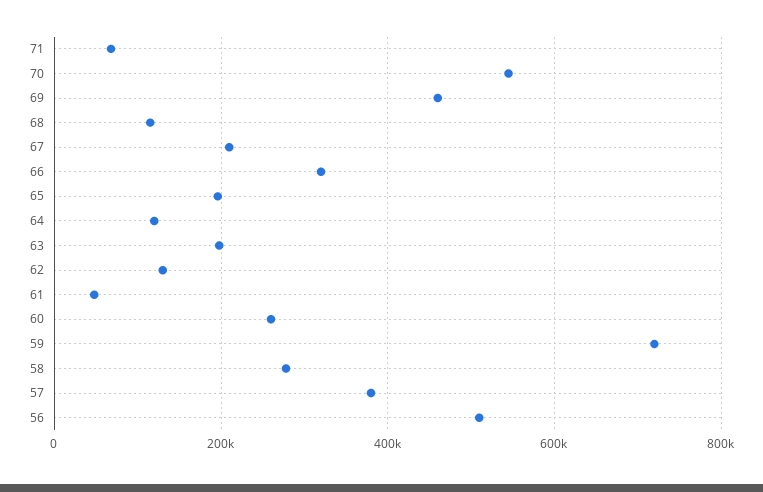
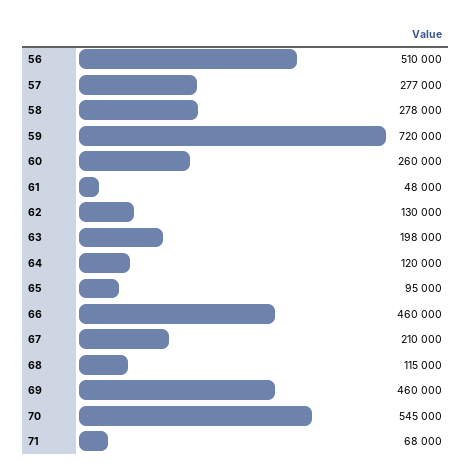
66: 320000 -> 460000
65: 200000 -> 95000
57: 380000 -> 277000

